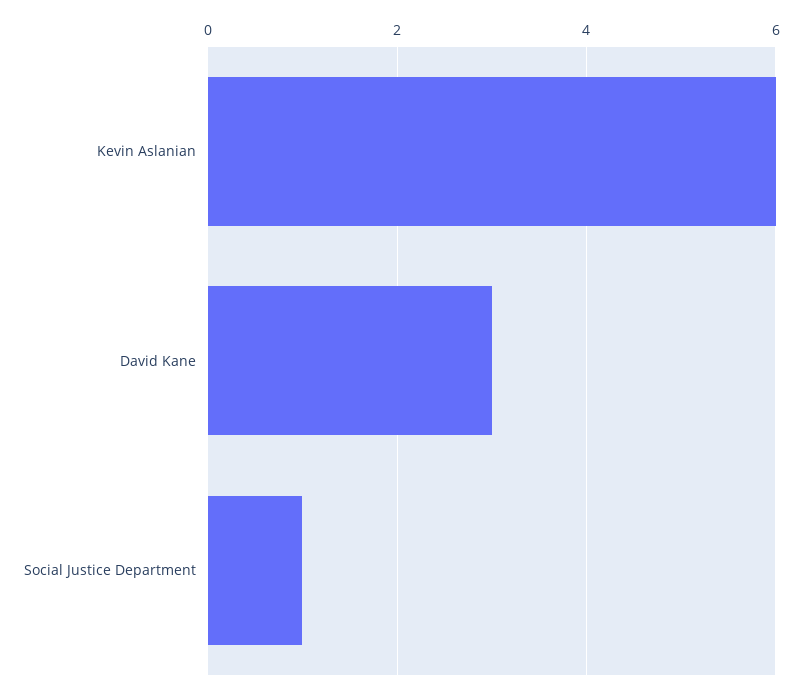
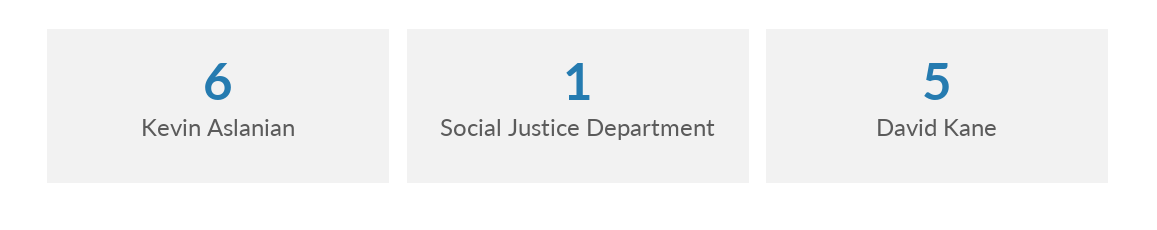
David Kane: 3 -> 5

